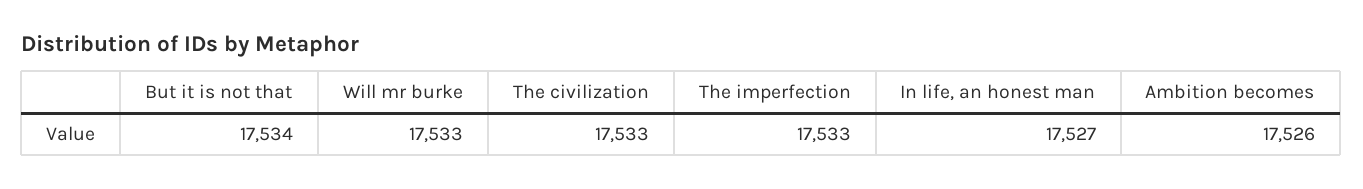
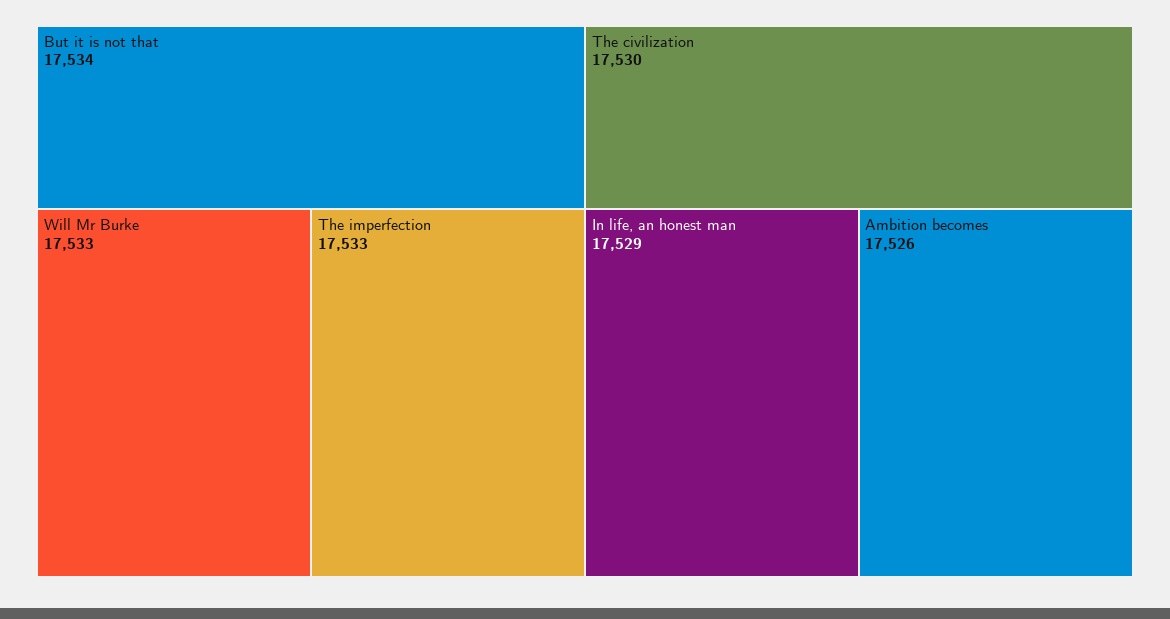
The civilization: 17533 -> 17530
In life, an honest man: 17527 -> 17529

